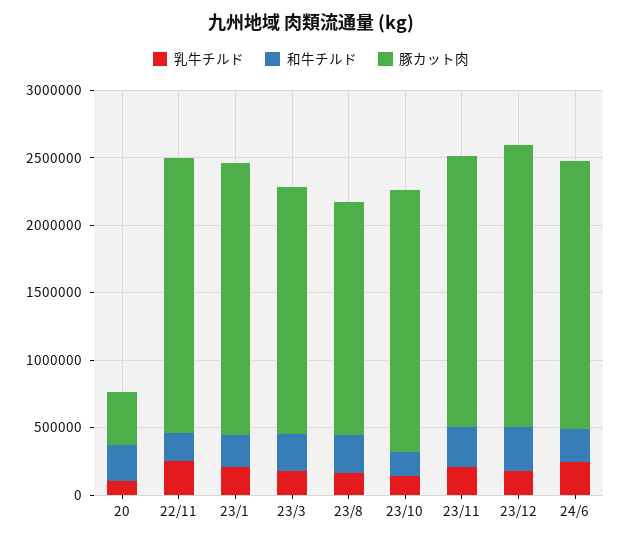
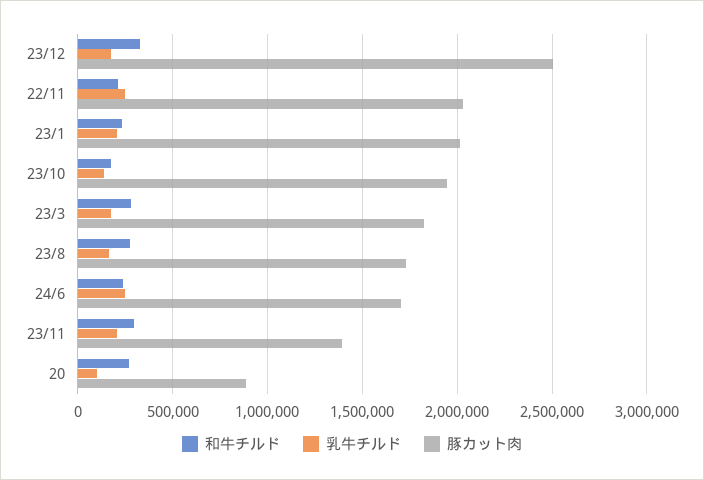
豚カット肉, 20: 400000 -> 900000
豚カット肉, 23/11: 2000000 -> 1400000
豚カット肉, 23/12: 2100000 -> 2500000
豚カット肉, 24/6: 2000000 -> 1700000

